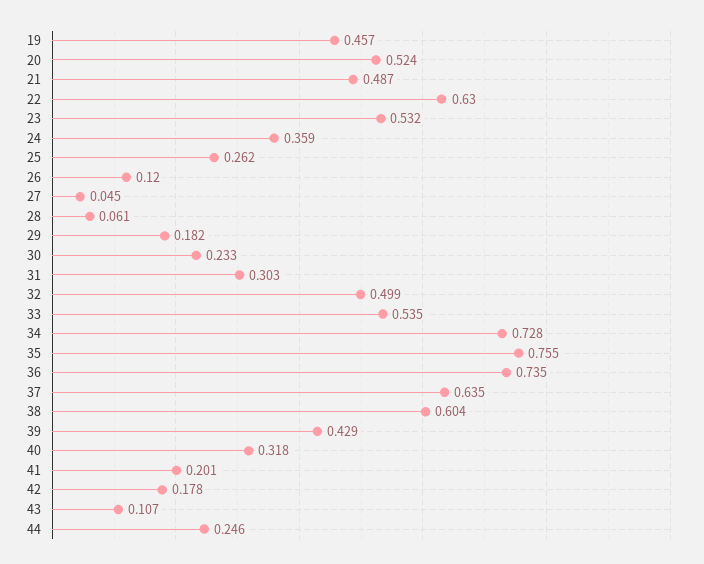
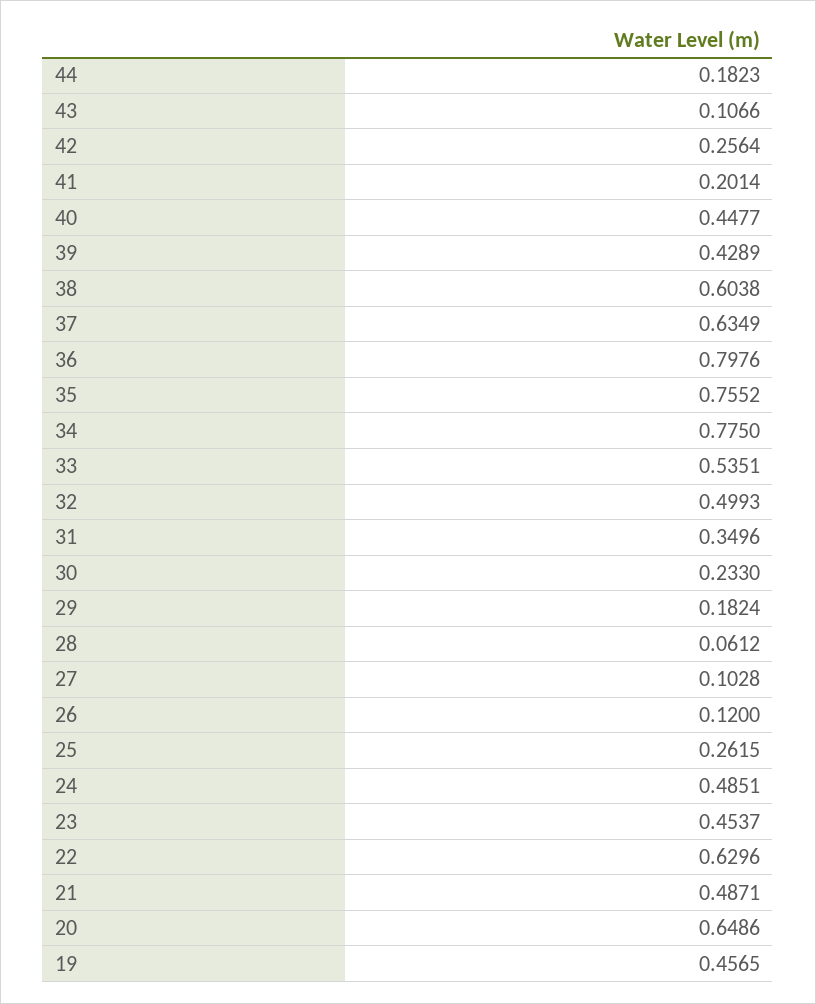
20: 0.524 -> 0.6486
23: 0.532 -> 0.4537
24: 0.359 -> 0.4851
27: 0.045 -> 0.1028
31: 0.303 -> 0.3496
34: 0.728 -> 0.775
36: 0.735 -> 0.7976
40: 0.318 -> 0.4477
42: 0.178 -> 0.2564
44: 0.246 -> 0.1823

